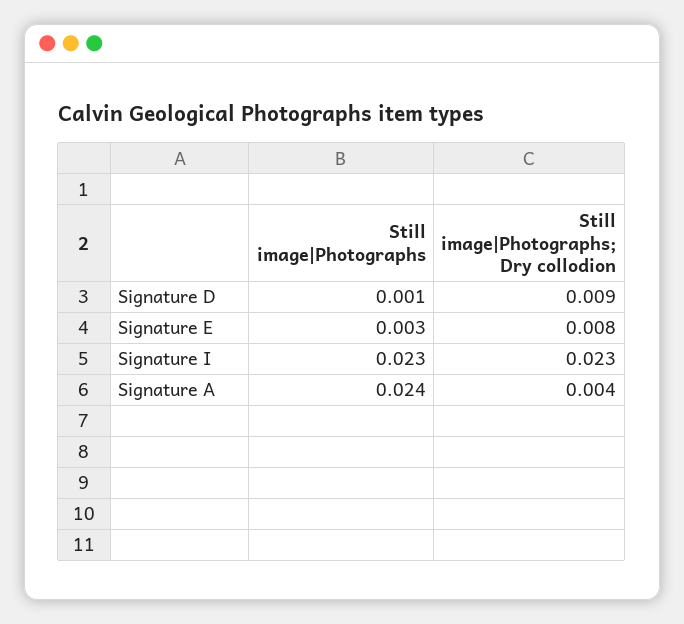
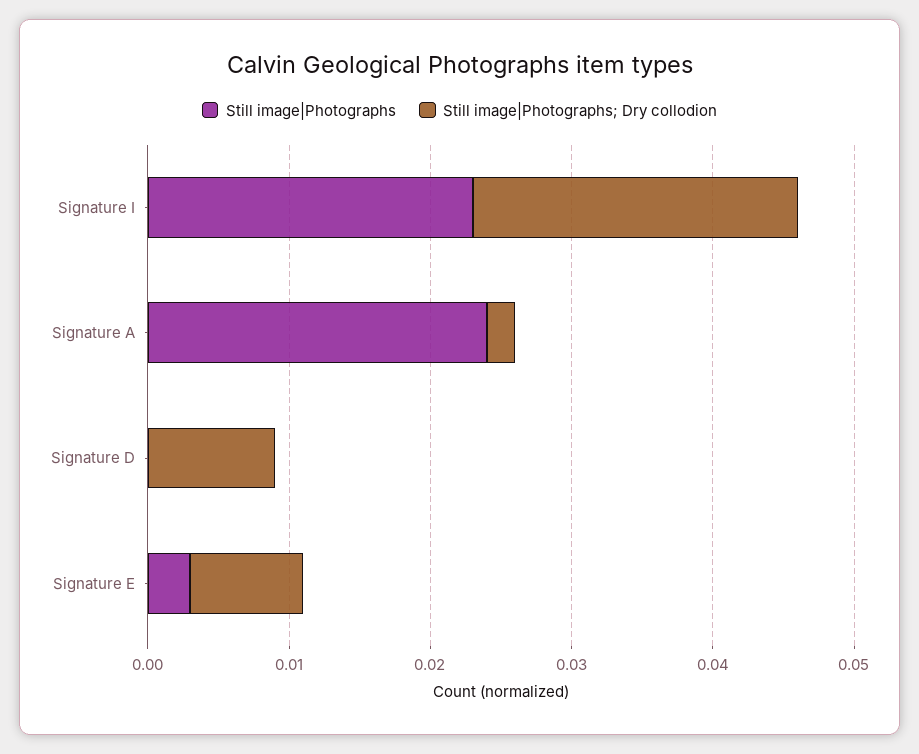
Still image|Photographs, Signature D: 0.001 -> 0
Still image|Photographs; Dry collodion, Signature A: 0.004 -> 0.002

